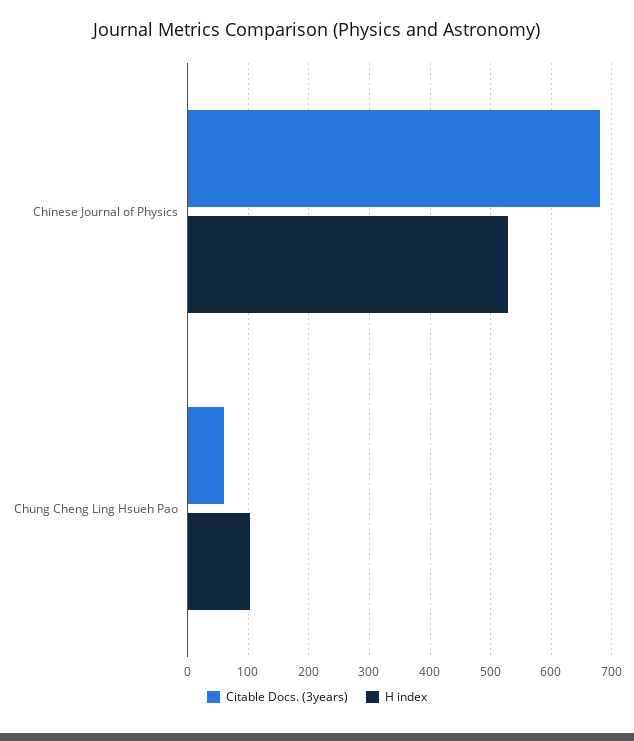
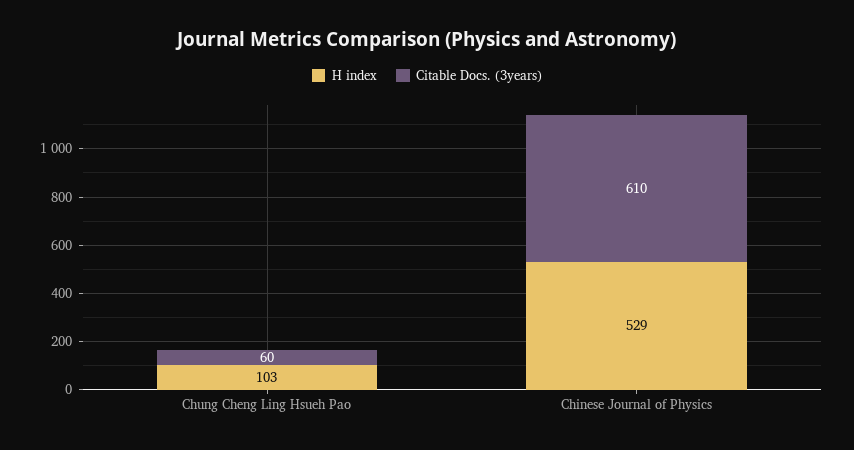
Citable Docs. (3years), Chinese Journal of Physics: 680 -> 610

